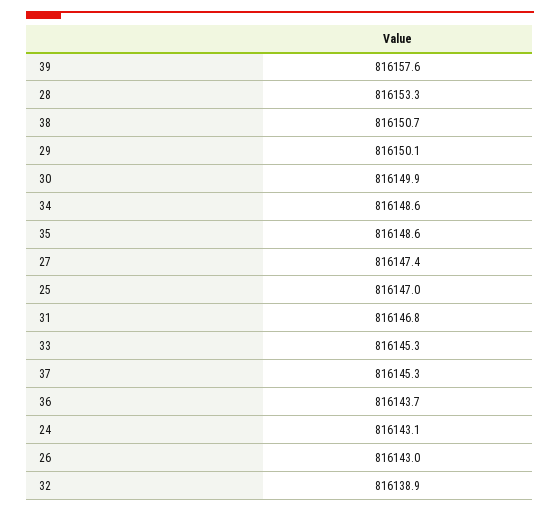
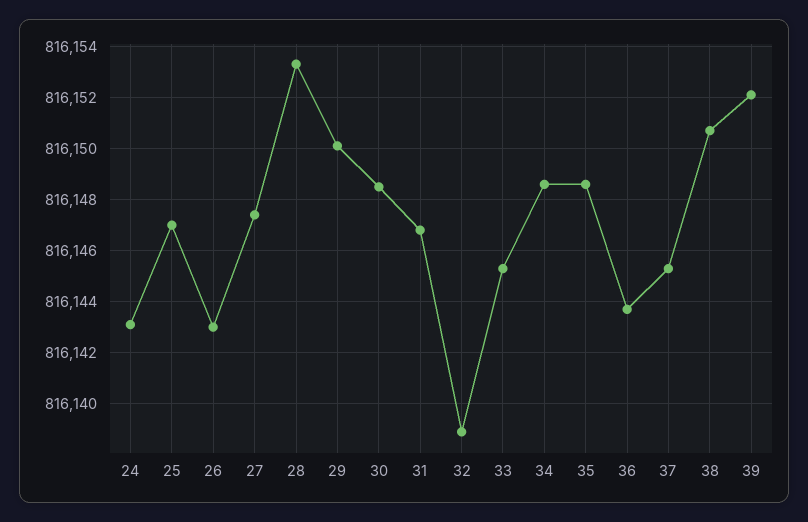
39: 816157.6 -> 816152
30: 816149.9 -> 816148.5

